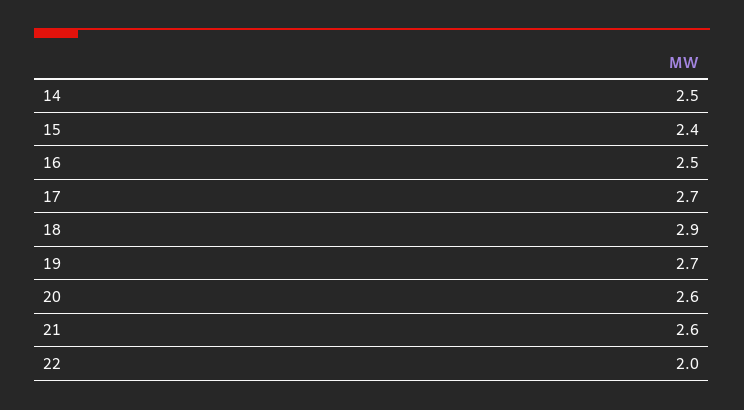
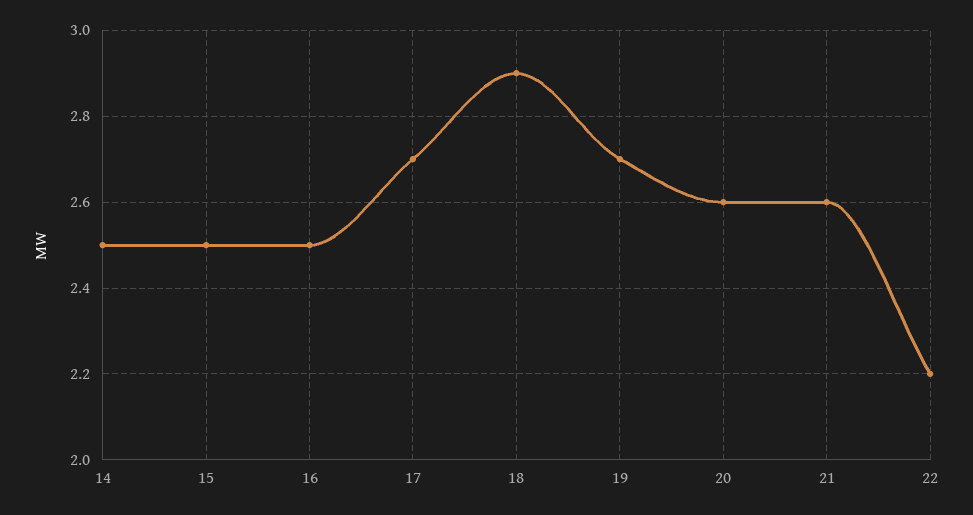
15: 2.4 -> 2.5
22: 2 -> 2.2

